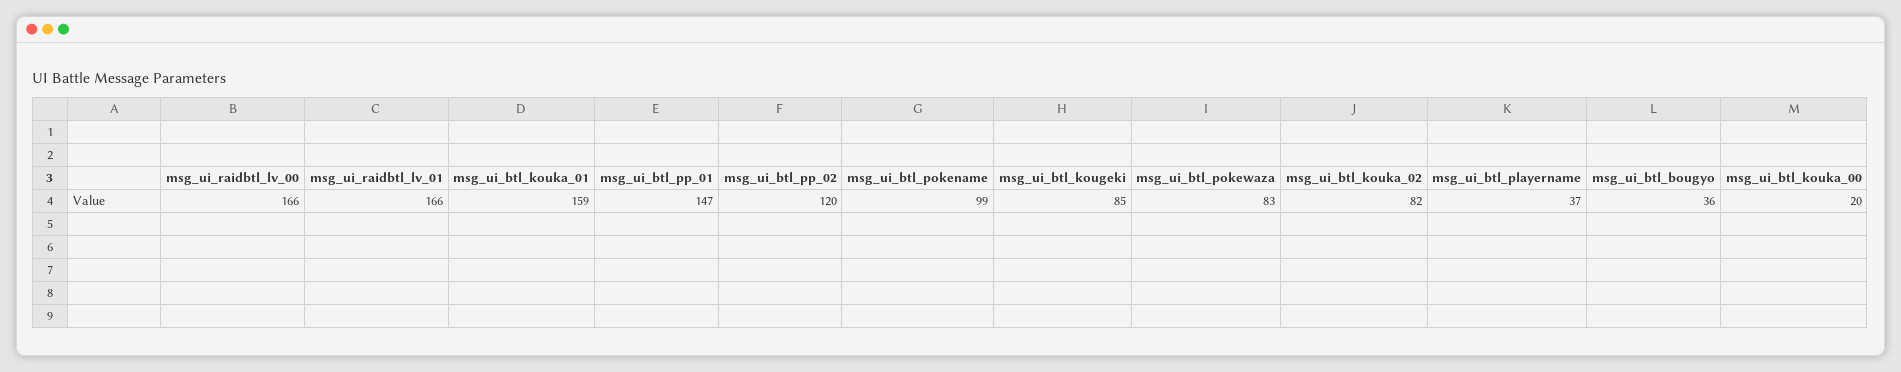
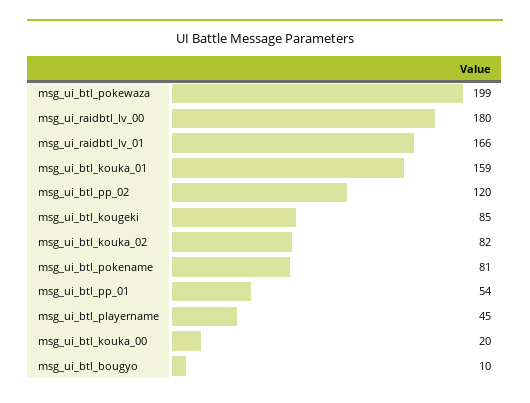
msg_ui_raidbtl_lv_00: 166 -> 180
msg_ui_btl_pp_01: 147 -> 54
msg_ui_btl_pokename: 99 -> 81
msg_ui_btl_pokewaza: 83 -> 199
msg_ui_btl_playername: 37 -> 45
msg_ui_btl_bougyo: 36 -> 10

